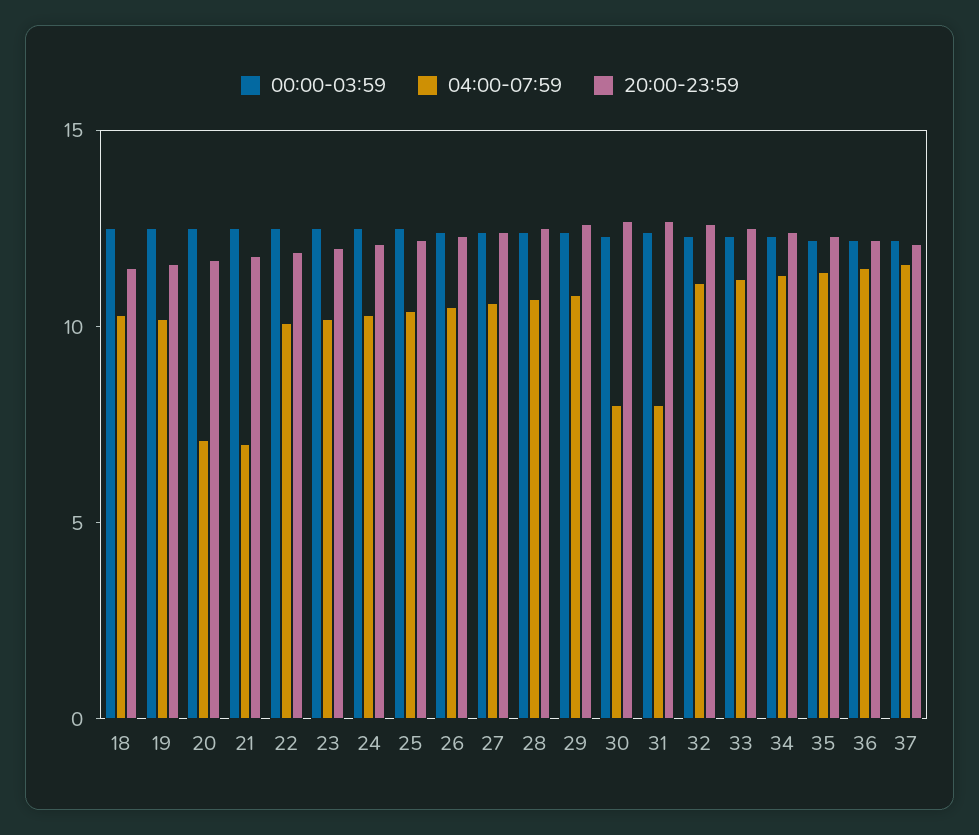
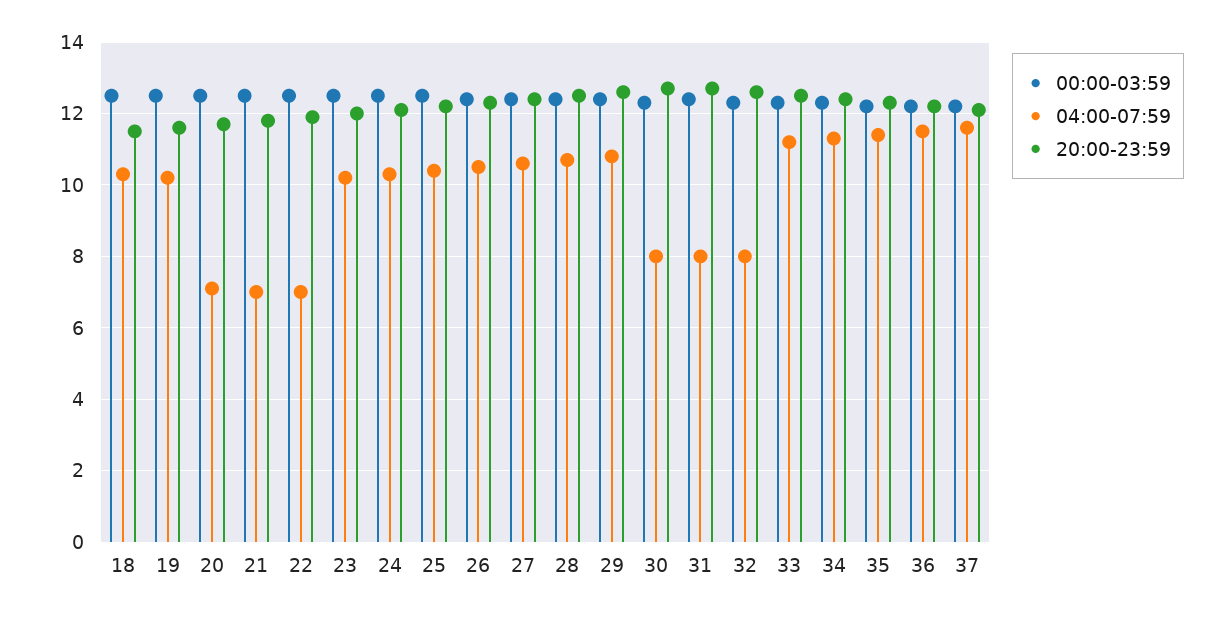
04:00-07:59, 22: 10 -> 7
04:00-07:59, 32: 11 -> 8

